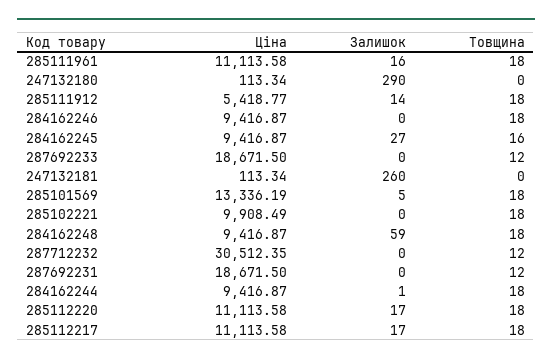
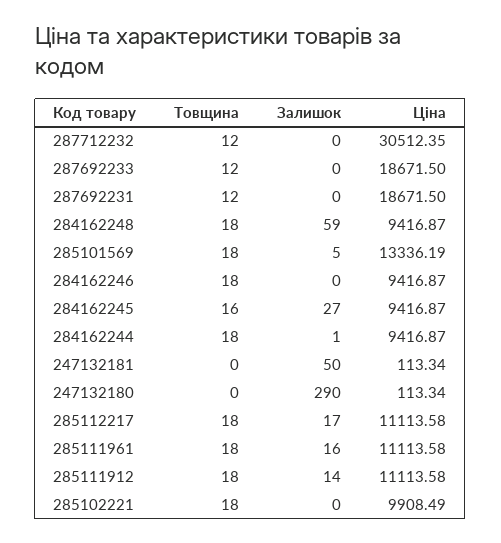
Ціна, 285111912: 5418.77 -> 11113.58
Залишок, 247132181: 260 -> 50
Ціна, 285112220: 11113.58 -> none
Залишок, 285112220: 17 -> none
Товщина, 285112220: 18 -> none

